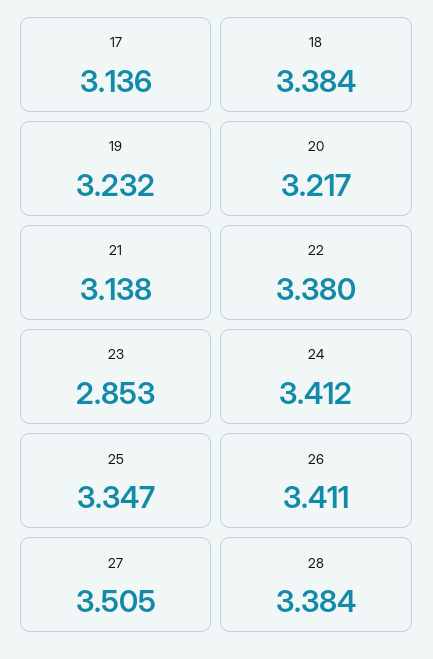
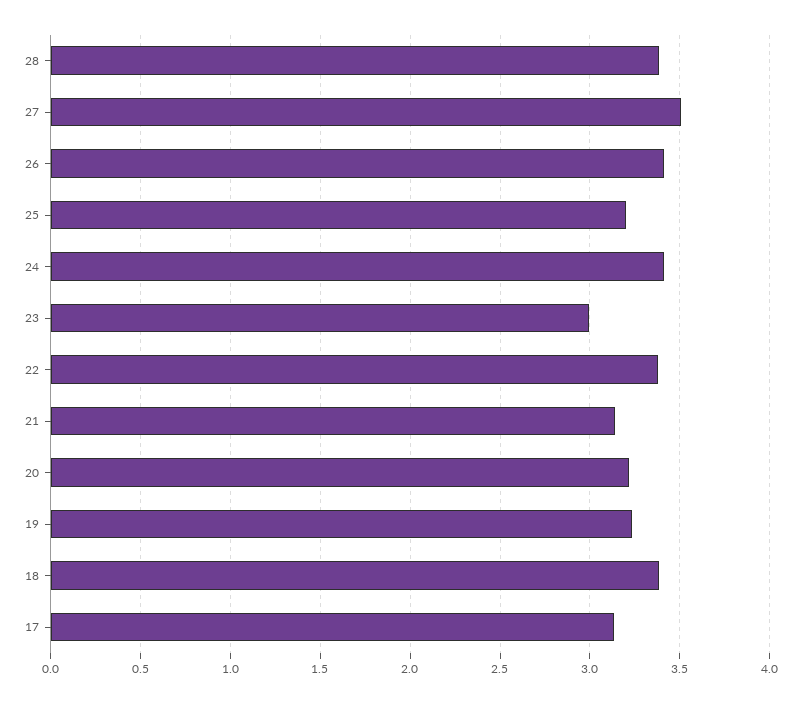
23: 2.853 -> 3
25: 3.347 -> 3.2

